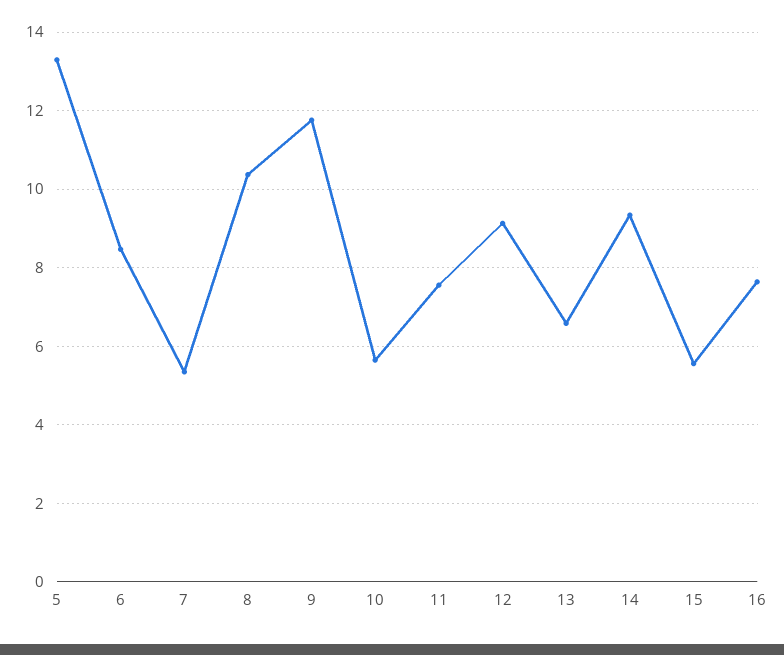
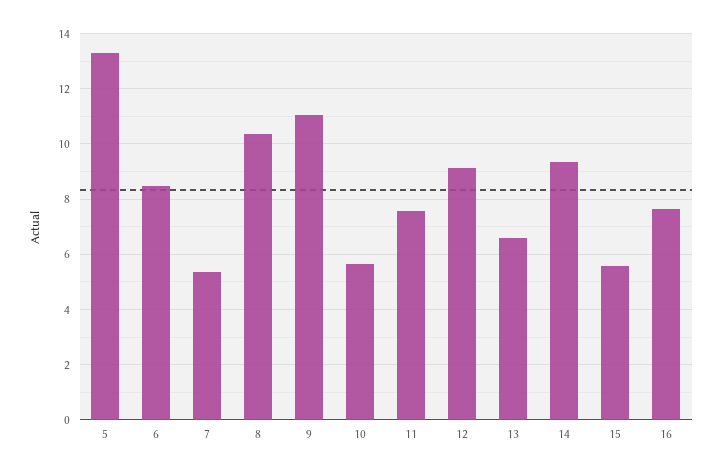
9: 11.8 -> 11

